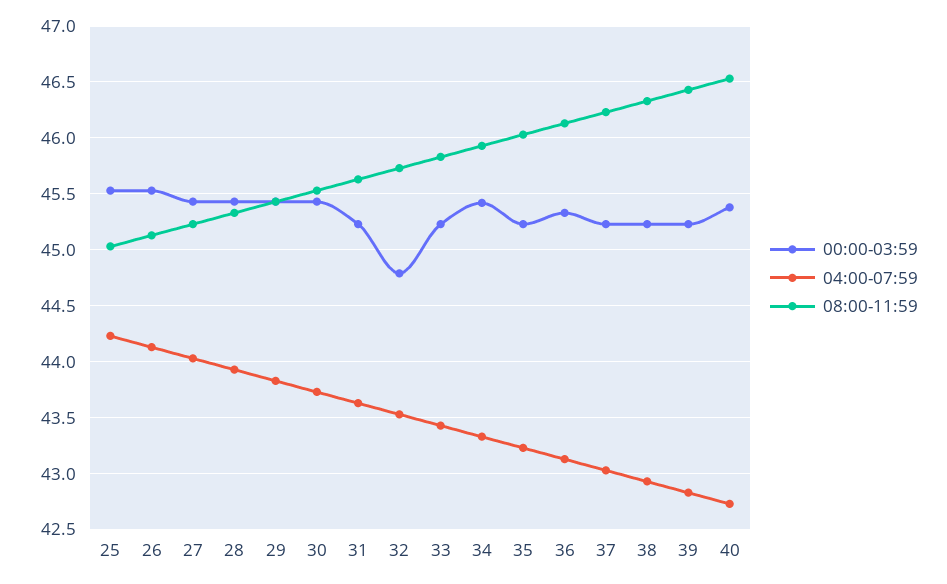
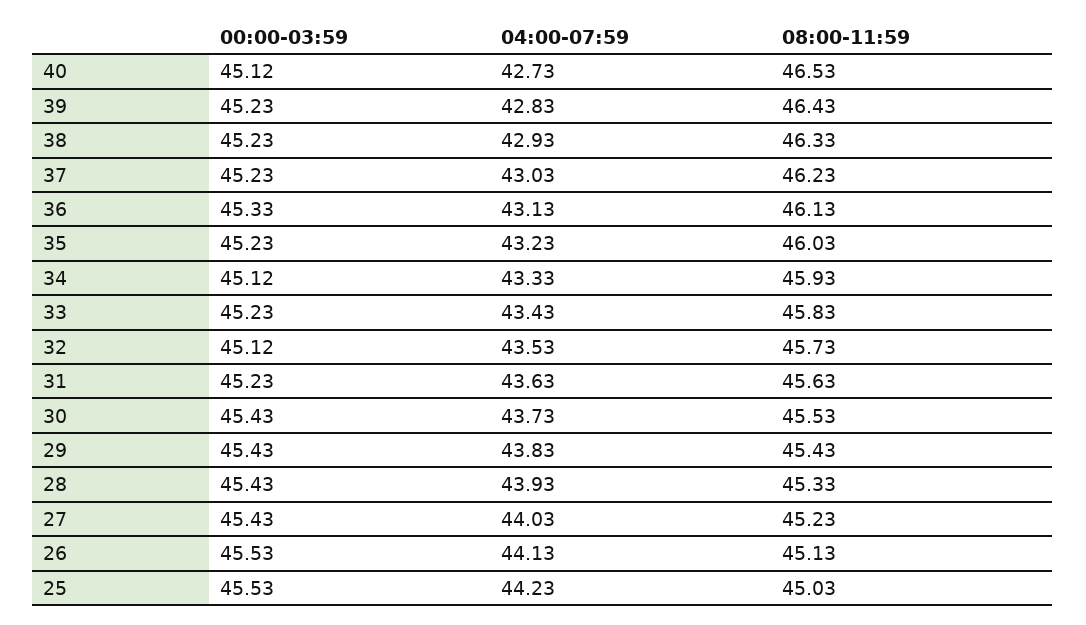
00:00-03:59, 32: 44.8 -> 45.12
00:00-03:59, 34: 45.4 -> 45.12
00:00-03:59, 40: 45.4 -> 45.12

